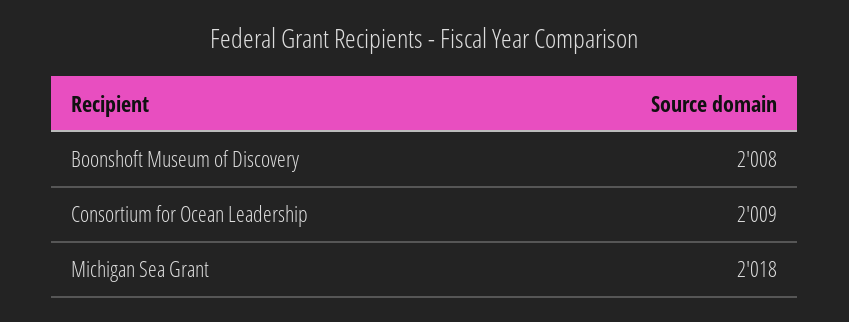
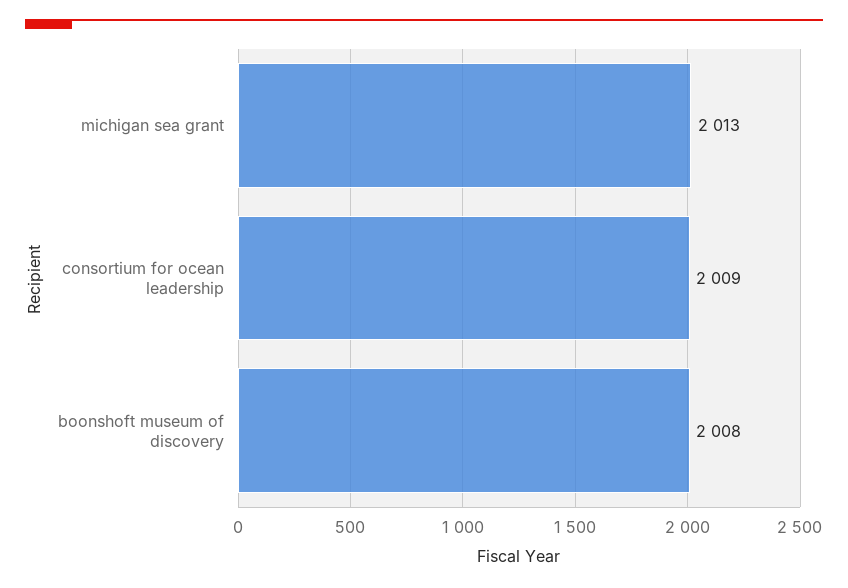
Michigan Sea Grant: 2018 -> 2013

